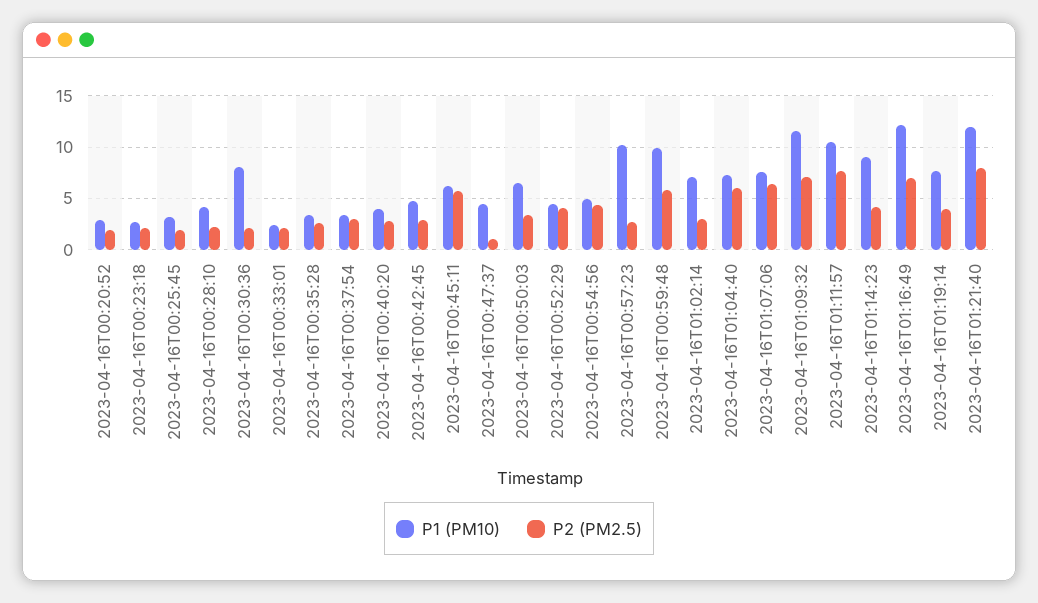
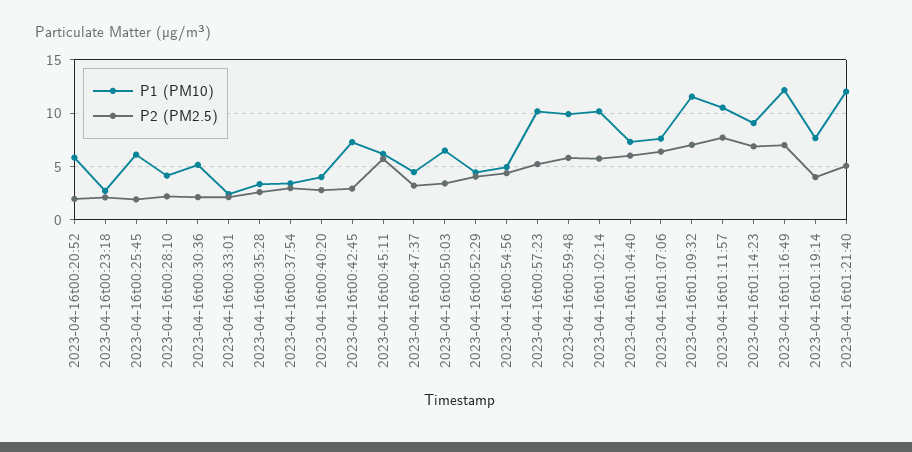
P1 (PM10), 2023-04-16T00:20:52: 3 -> 6
P1 (PM10), 2023-04-16T00:25:45: 3 -> 6
P1 (PM10), 2023-04-16T00:30:36: 8 -> 5
P1 (PM10), 2023-04-16T00:42:45: 5 -> 7
P2 (PM2.5), 2023-04-16T00:47:37: 1 -> 3
P2 (PM2.5), 2023-04-16T00:57:23: 3 -> 5
P1 (PM10), 2023-04-16T01:02:14: 7 -> 10
P2 (PM2.5), 2023-04-16T01:02:14: 3 -> 6
P2 (PM2.5), 2023-04-16T01:14:23: 4 -> 7
P2 (PM2.5), 2023-04-16T01:21:40: 8 -> 5

